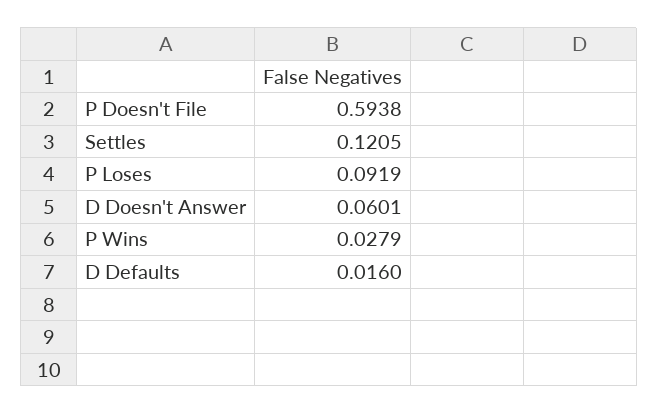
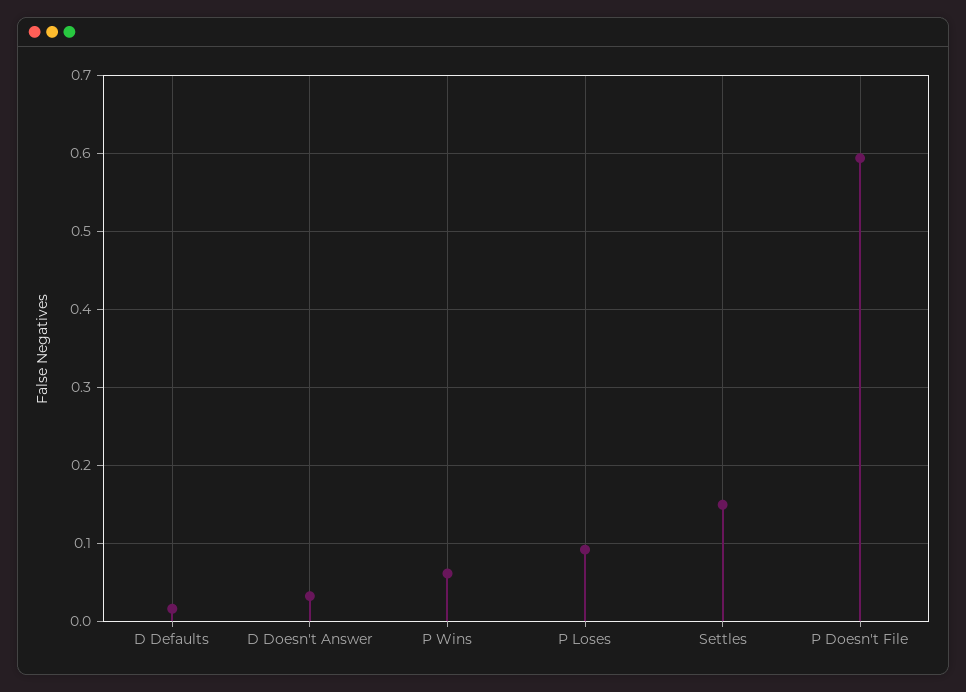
Settles: 0.1205 -> 0.15
D Doesn't Answer: 0.0601 -> 0.03
P Wins: 0.0279 -> 0.06

